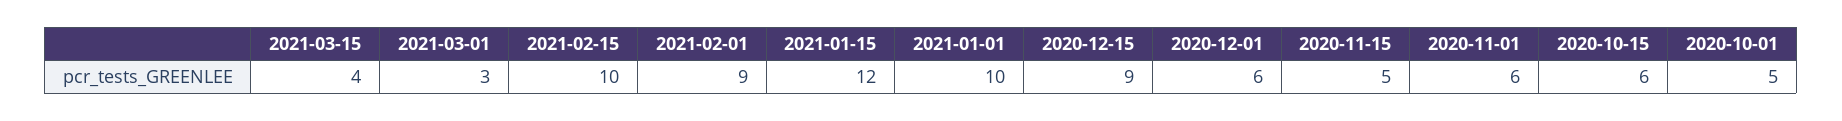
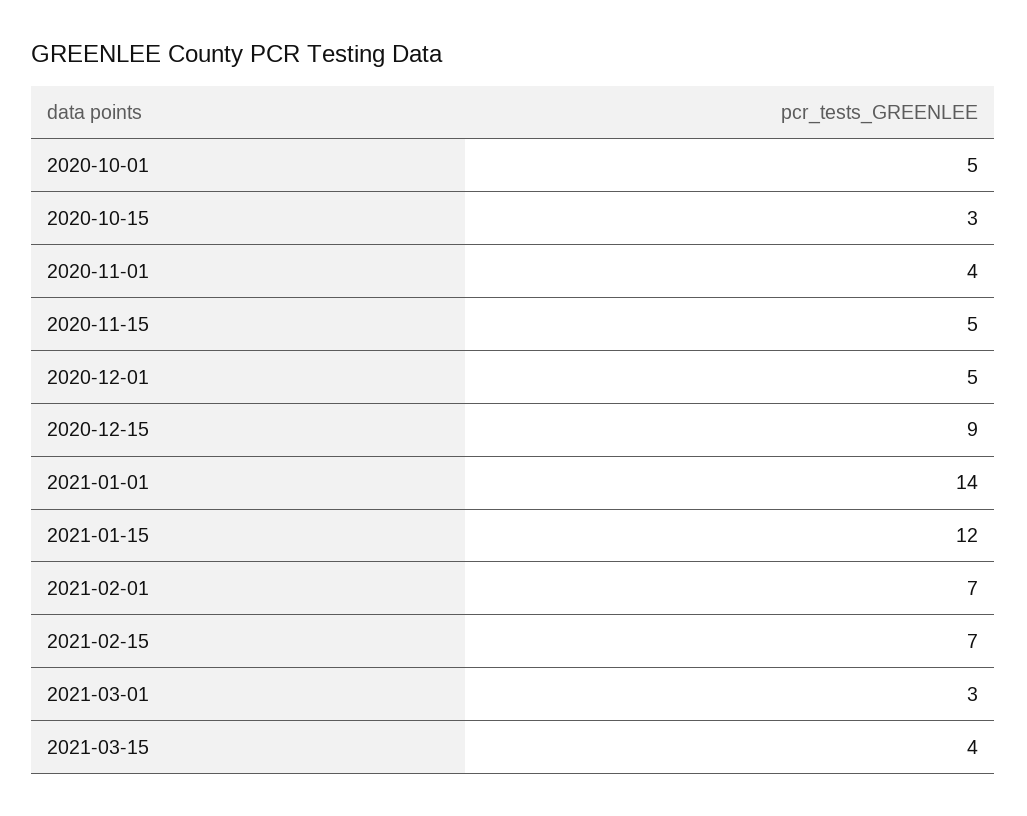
2021-02-15: 10 -> 7
2021-02-01: 9 -> 7
2021-01-01: 10 -> 14
2020-12-01: 6 -> 5
2020-11-01: 6 -> 4
2020-10-15: 6 -> 3

